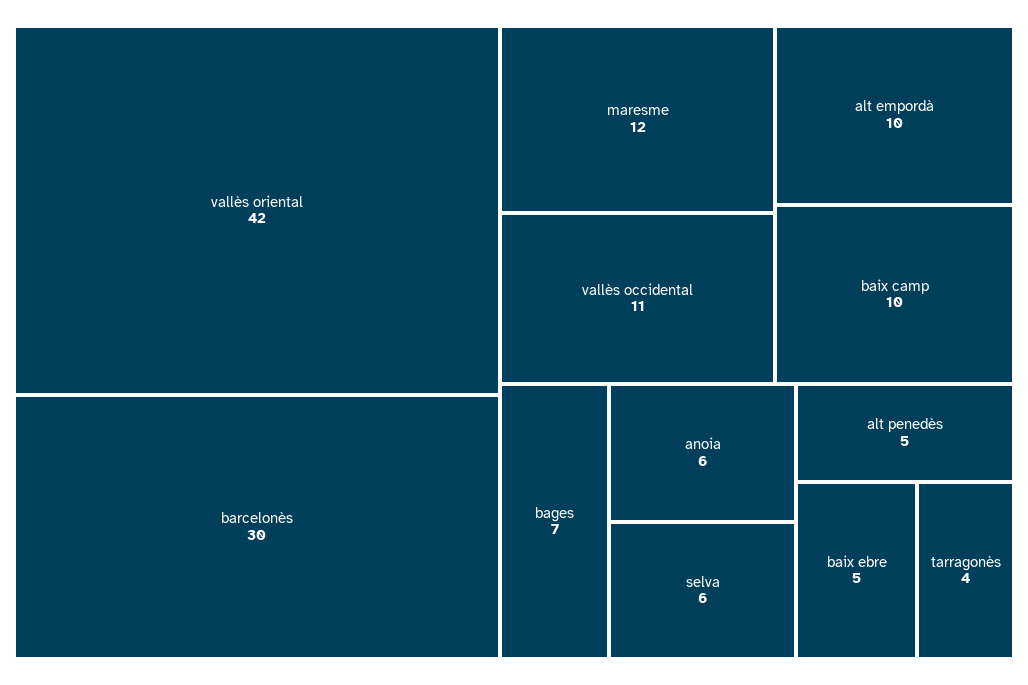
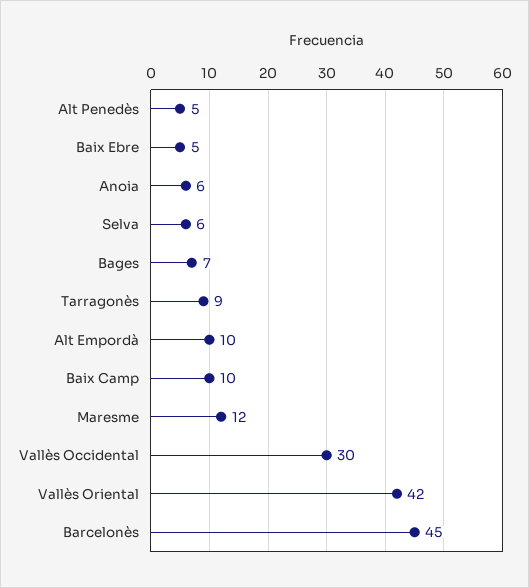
barcelonès: 30 -> 45
vallès occidental: 11 -> 30
tarragonès: 4 -> 9

